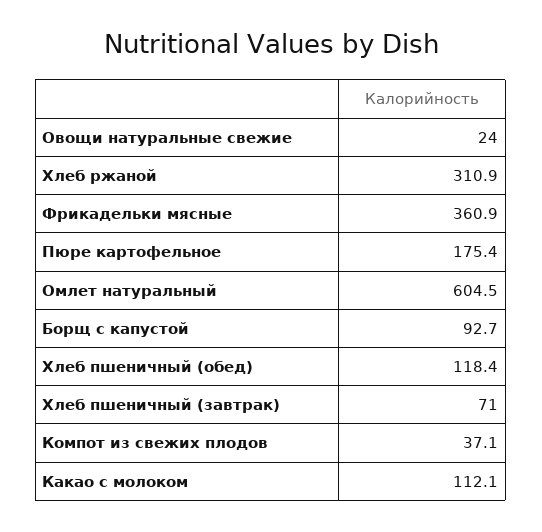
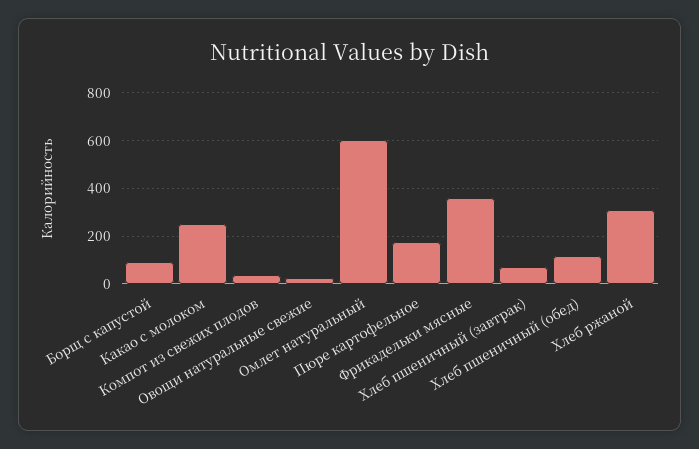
Какао с молоком: 112.1 -> 250

